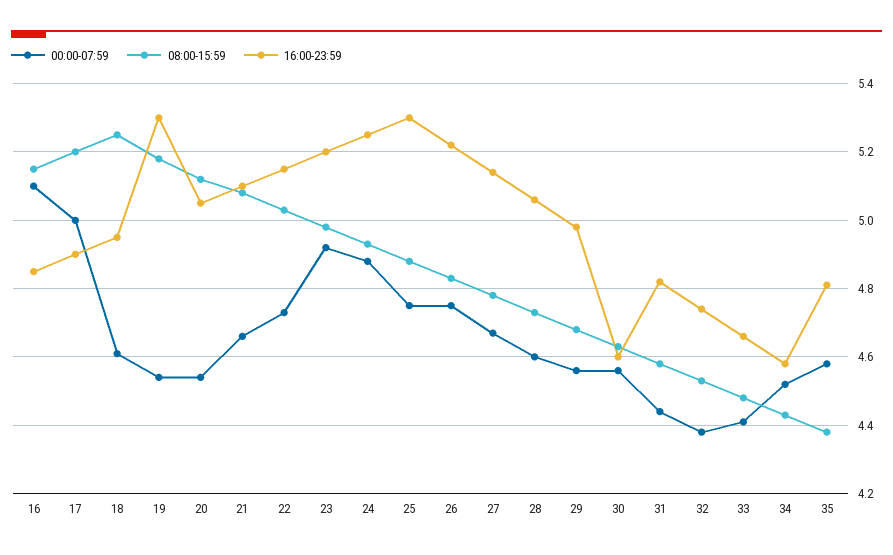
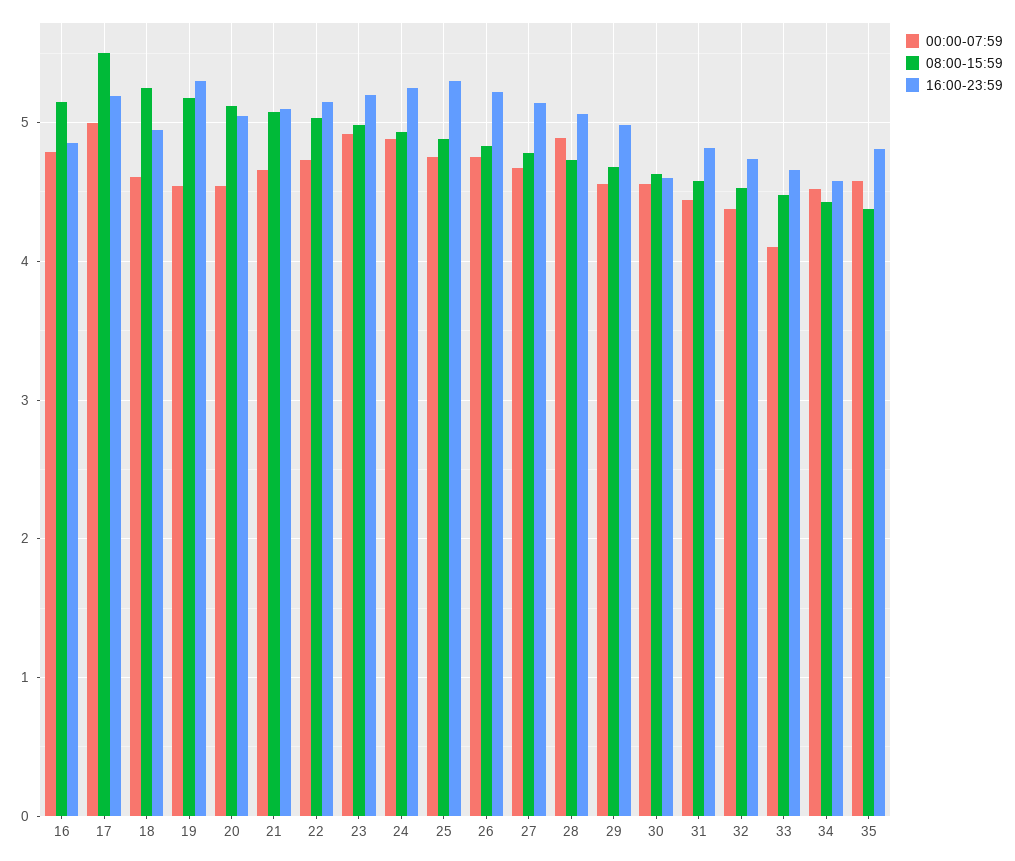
00:00-07:59, 16: 5.1 -> 4.8
08:00-15:59, 17: 5.2 -> 5.5
16:00-23:59, 17: 4.9 -> 5.2
00:00-07:59, 28: 4.6 -> 4.9
00:00-07:59, 33: 4.4 -> 4.1

